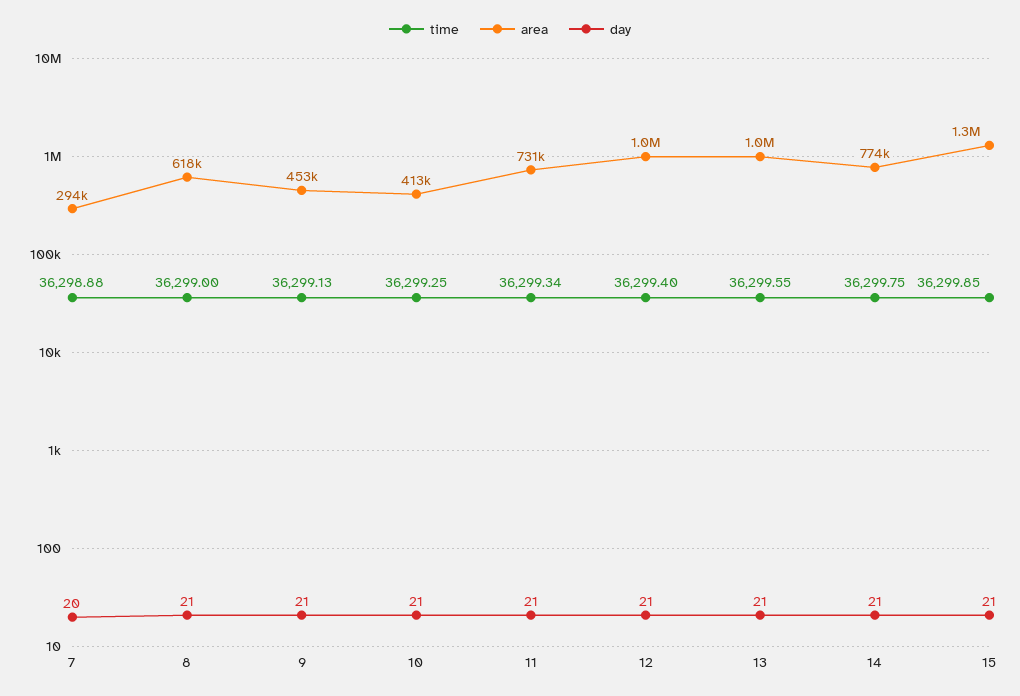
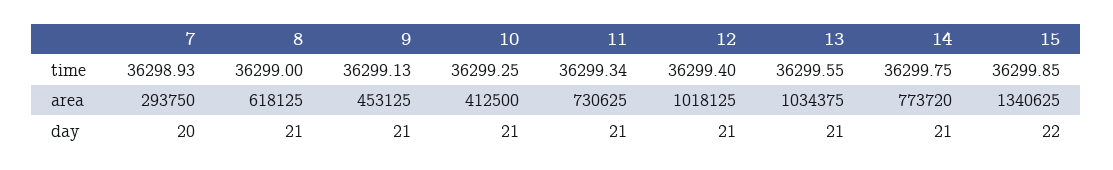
time, 7: 36298.88 -> 36298.93
day, 15: 21 -> 22

